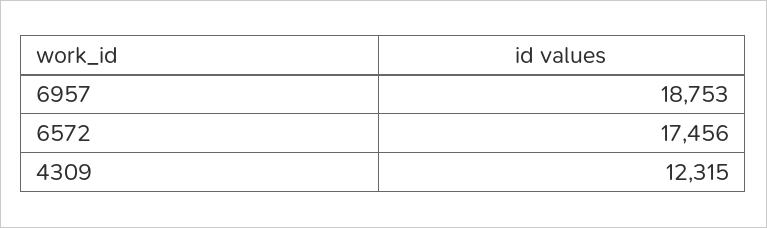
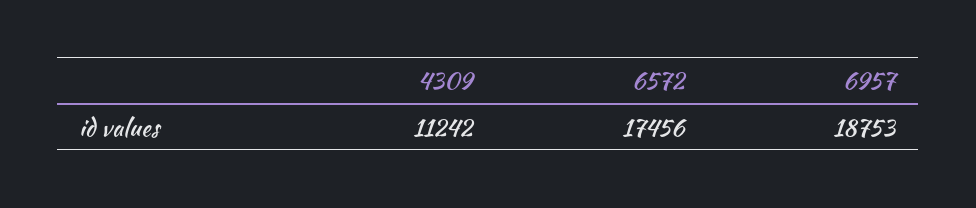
4309: 12315 -> 11242

